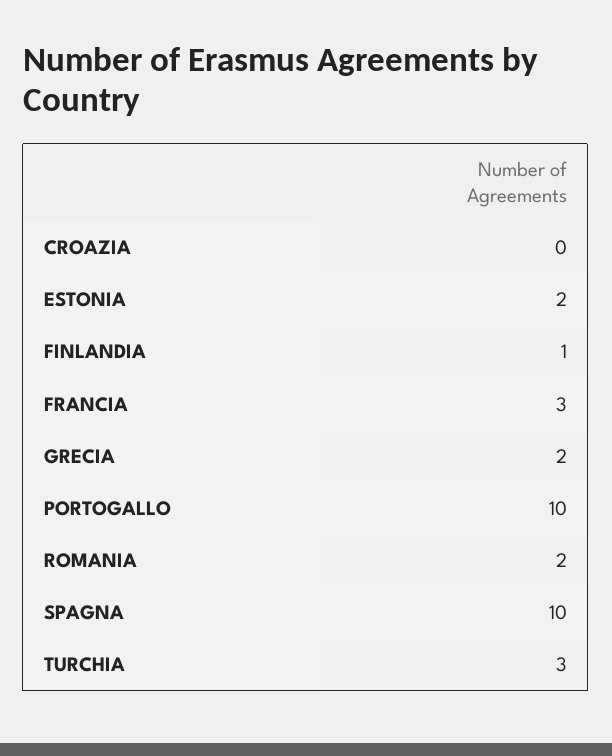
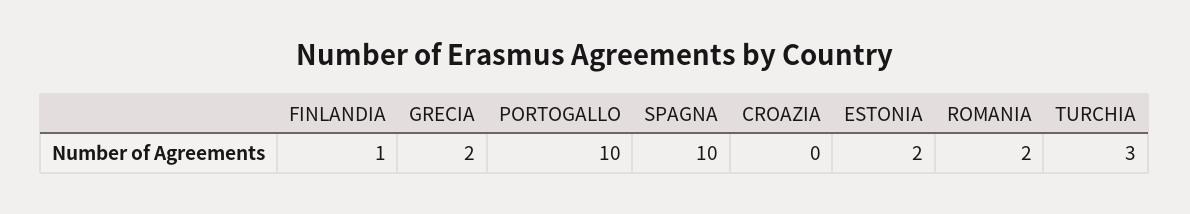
FRANCIA: 3 -> none

